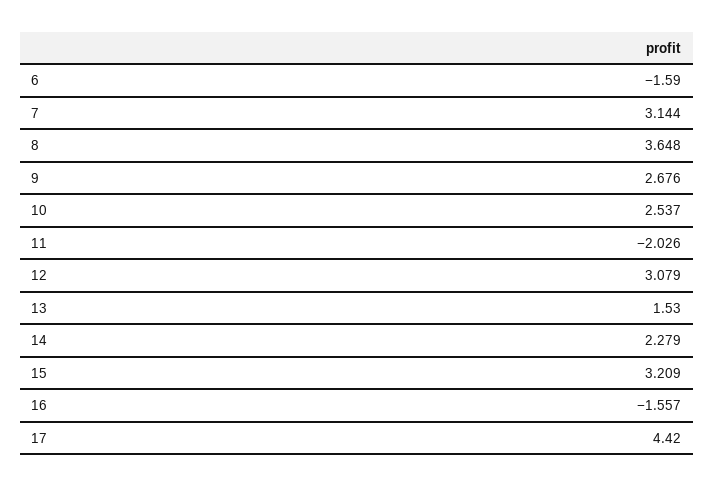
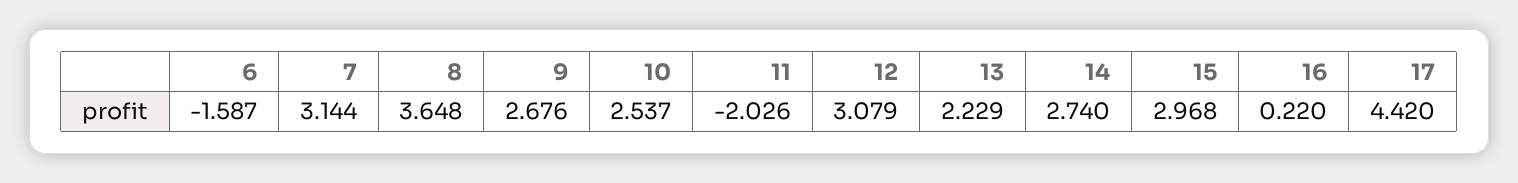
6: -1.59 -> -1.587
13: 1.53 -> 2.229
14: 2.279 -> 2.74
15: 3.209 -> 2.968
16: -1.557 -> 0.22

